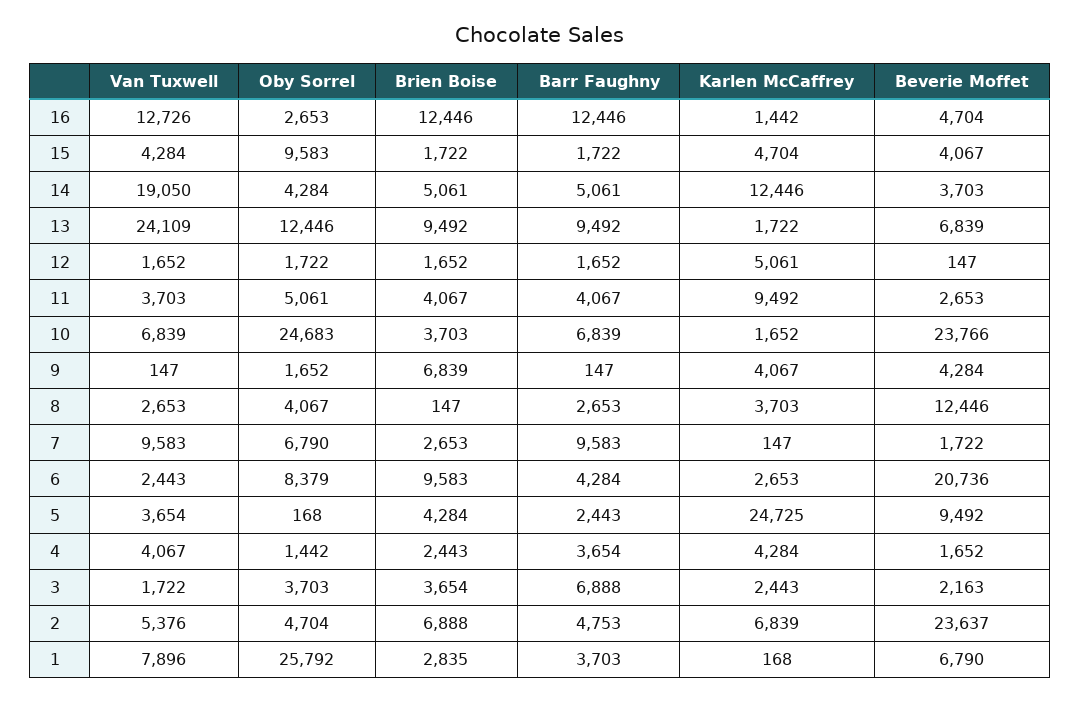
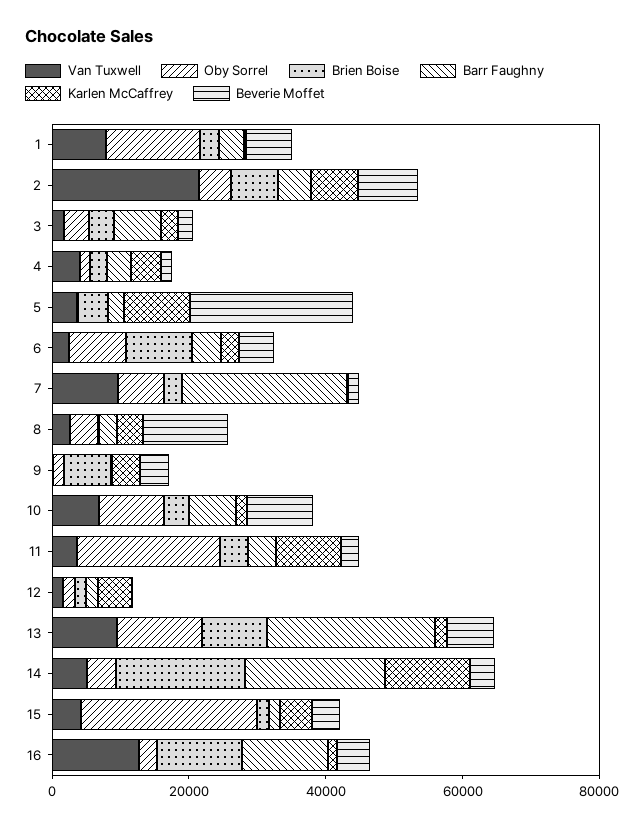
Oby Sorrel, 15: 9583 -> 25000
Van Tuxwell, 14: 19050 -> 5000
Brien Boise, 14: 5061 -> 20000
Barr Faughny, 14: 5061 -> 20000
Van Tuxwell, 13: 24109 -> 10000
Barr Faughny, 13: 9492 -> 25000
Oby Sorrel, 11: 5061 -> 20000
Oby Sorrel, 10: 24683 -> 10000
Beverie Moffet, 10: 23766 -> 10000
Barr Faughny, 7: 9583 -> 25000
Beverie Moffet, 6: 20736 -> 5000
Karlen McCaffrey, 5: 24725 -> 10000
Beverie Moffet, 5: 9492 -> 25000
Van Tuxwell, 2: 5376 -> 20000
Beverie Moffet, 2: 23637 -> 10000
Oby Sorrel, 1: 25792 -> 15000

